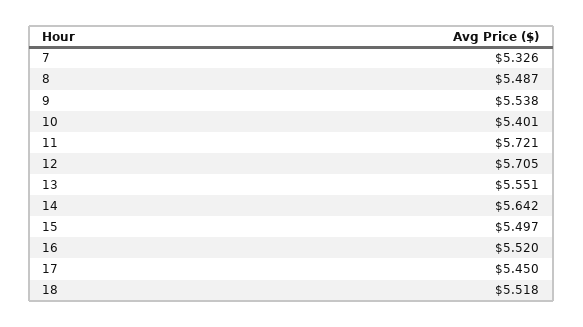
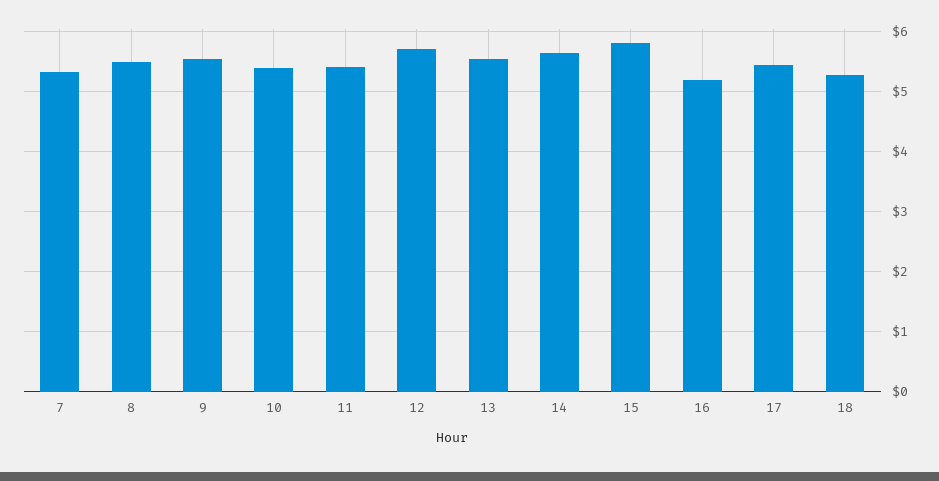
11: 5.721 -> 5.4
15: 5.497 -> 5.8
16: 5.52 -> 5.2
18: 5.518 -> 5.3

